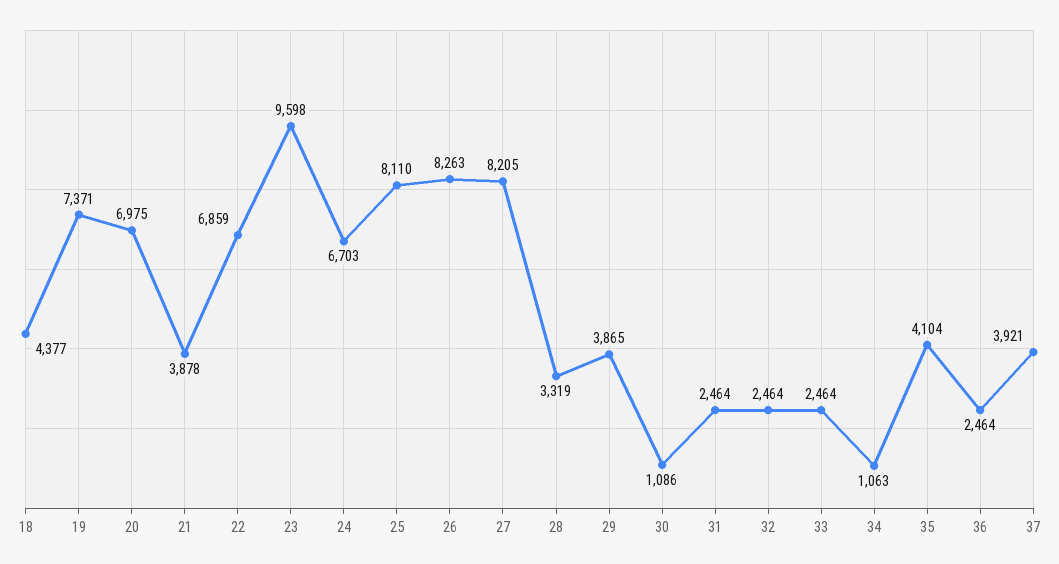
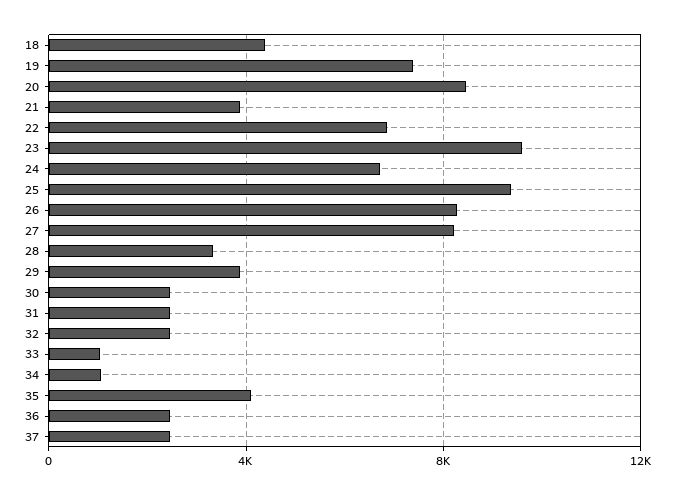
20: 6975 -> 8500
25: 8110 -> 9500
30: 1086 -> 2500
33: 2464 -> 1000
37: 3921 -> 2500

